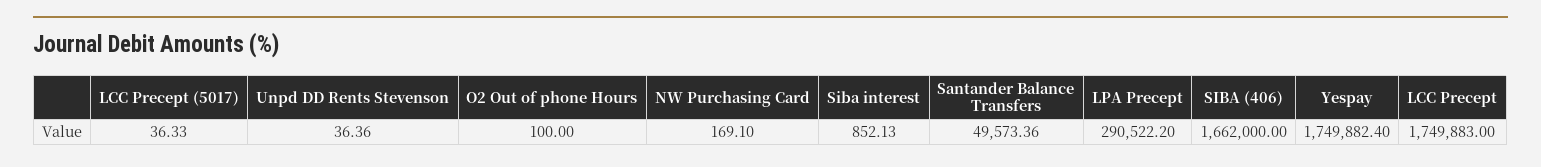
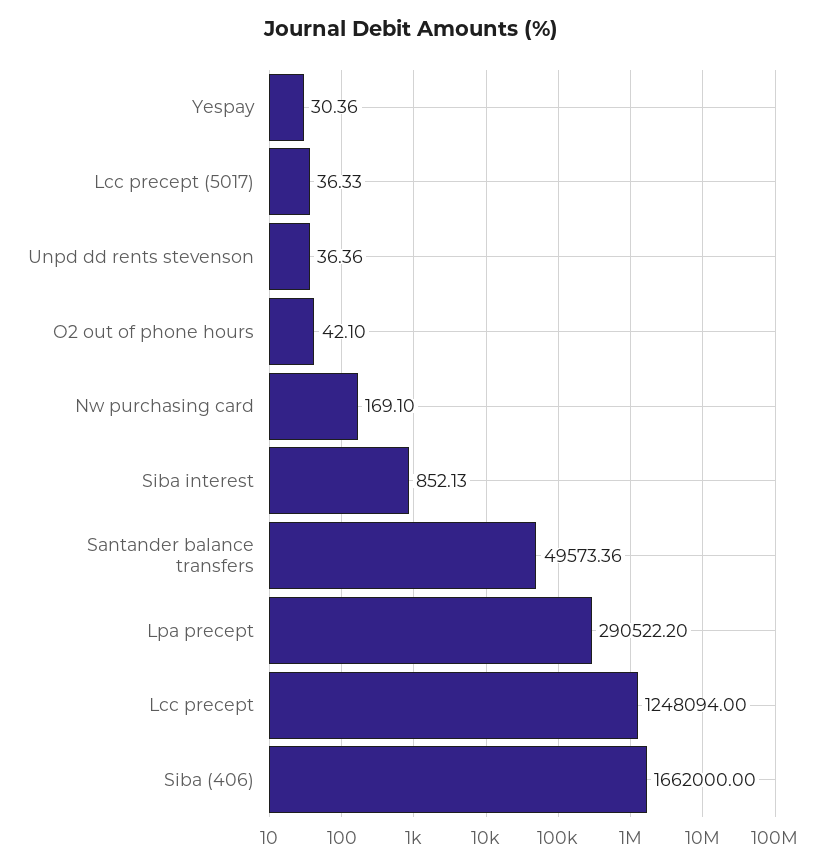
O2 Out of phone Hours: 100 -> 42.1
Yespay: 1749882.4 -> 30.36
LCC Precept: 1749883 -> 1248094

